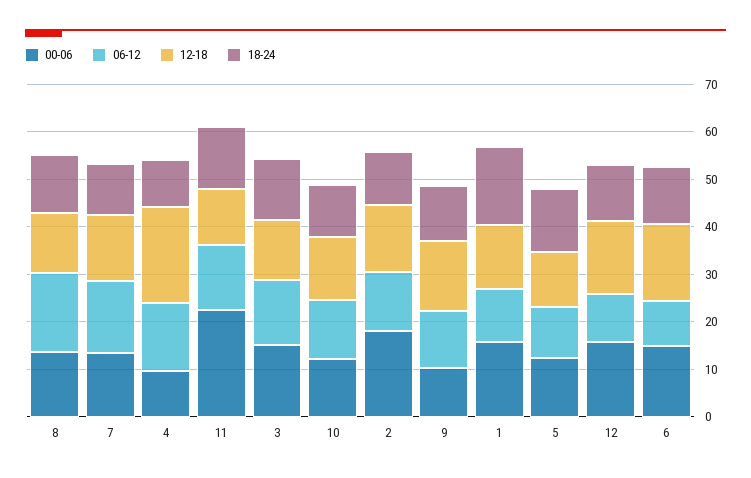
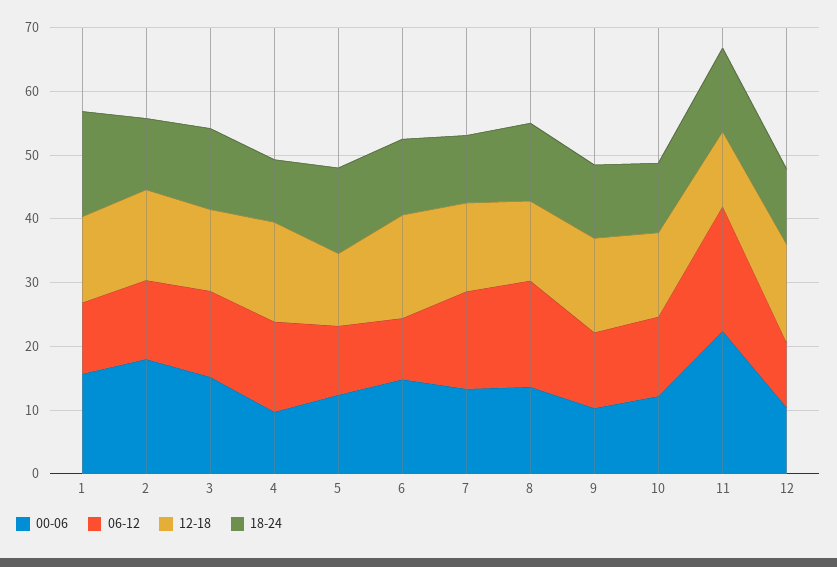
12-18, 4: 20 -> 16
06-12, 11: 14 -> 20
00-06, 12: 16 -> 10

